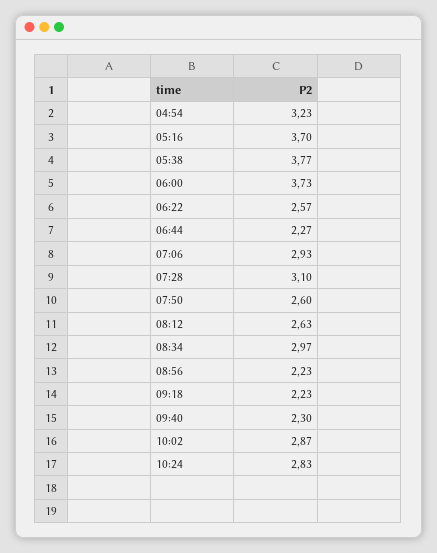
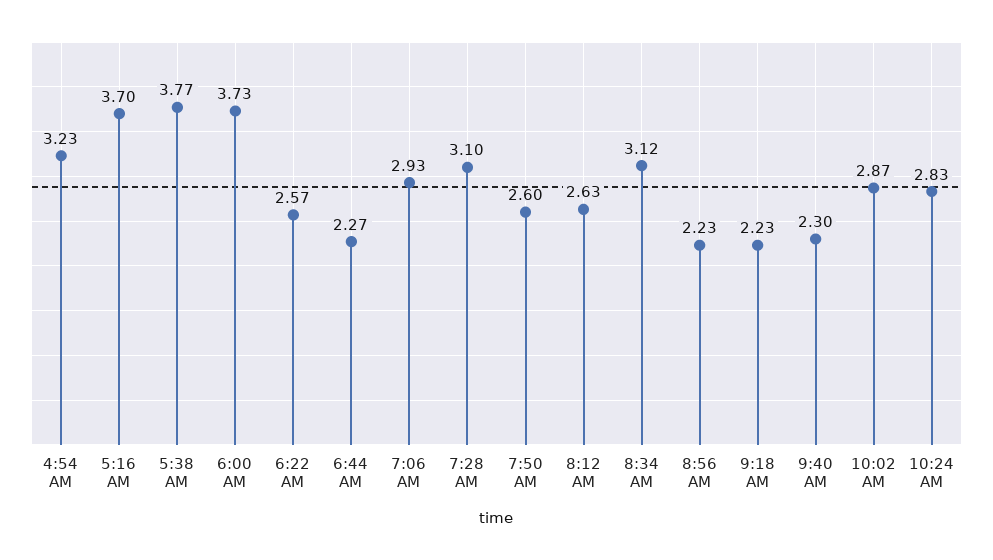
08:34: 2.97 -> 3.12

